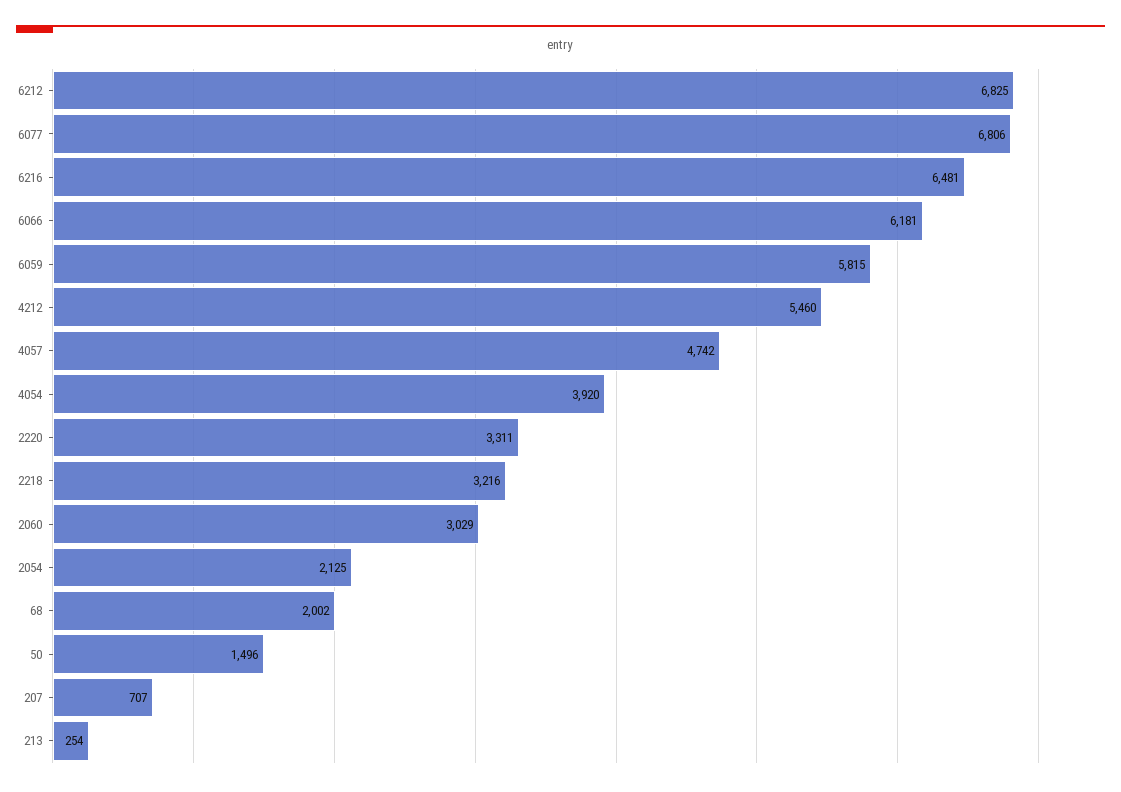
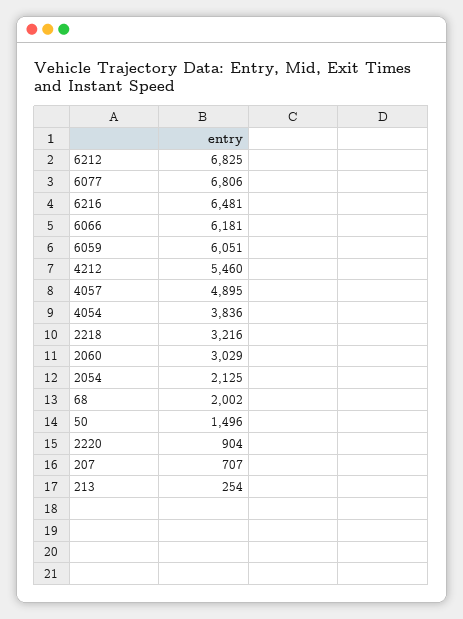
6059: 5815 -> 6051
4057: 4742 -> 4895
4054: 3920 -> 3836
2220: 3311 -> 904

